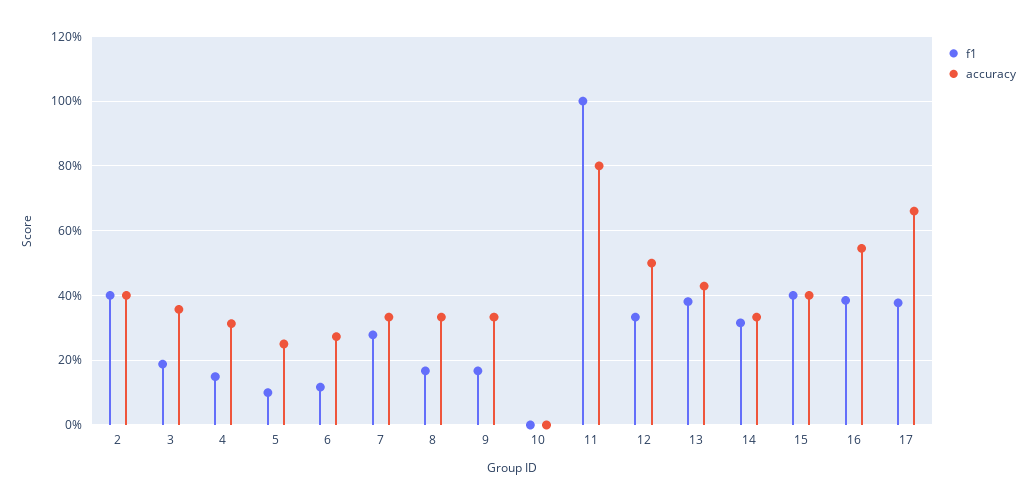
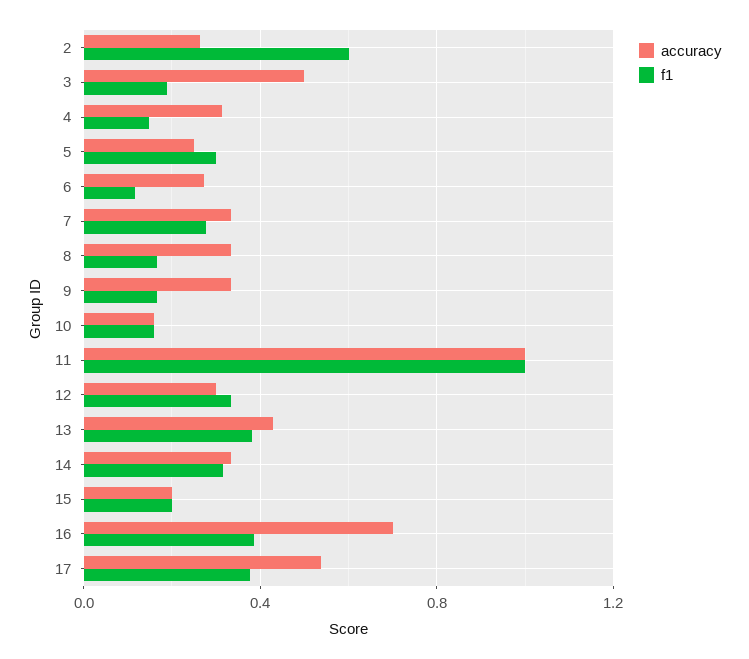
f1, 2: 0.4 -> 0.6
accuracy, 2: 0.4 -> 0.25
accuracy, 3: 0.36 -> 0.5
f1, 5: 0.1 -> 0.3
f1, 10: 0 -> 0.15
accuracy, 10: 0 -> 0.15
accuracy, 11: 0.8 -> 1
accuracy, 12: 0.5 -> 0.3
f1, 15: 0.4 -> 0.2
accuracy, 15: 0.4 -> 0.2
accuracy, 16: 0.54 -> 0.7
accuracy, 17: 0.66 -> 0.55

